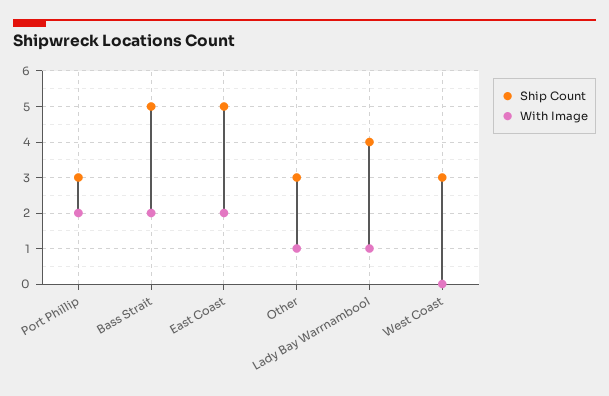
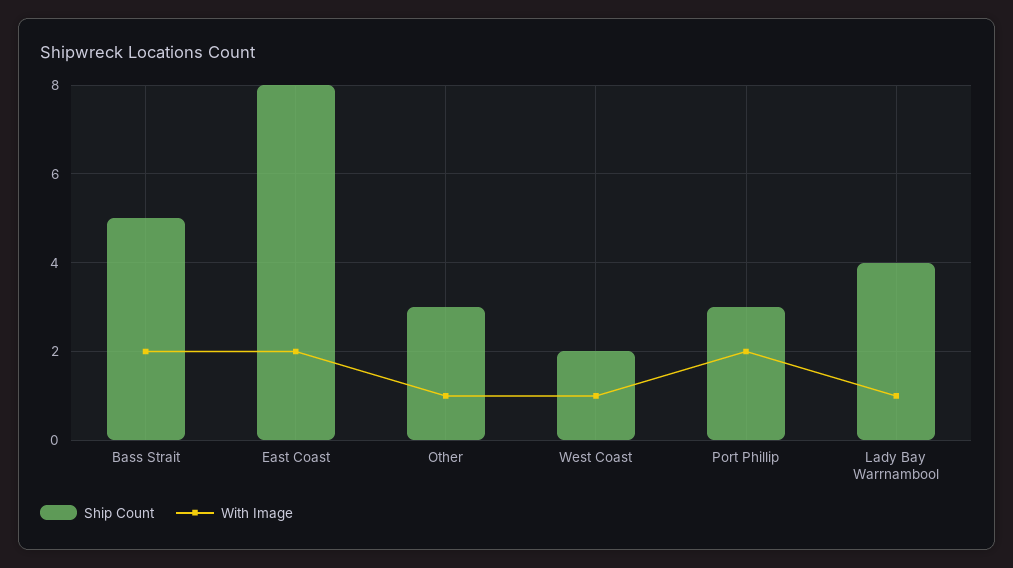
Ship Count, East Coast: 5 -> 8
Ship Count, West Coast: 3 -> 2
With Image, West Coast: 0 -> 1

